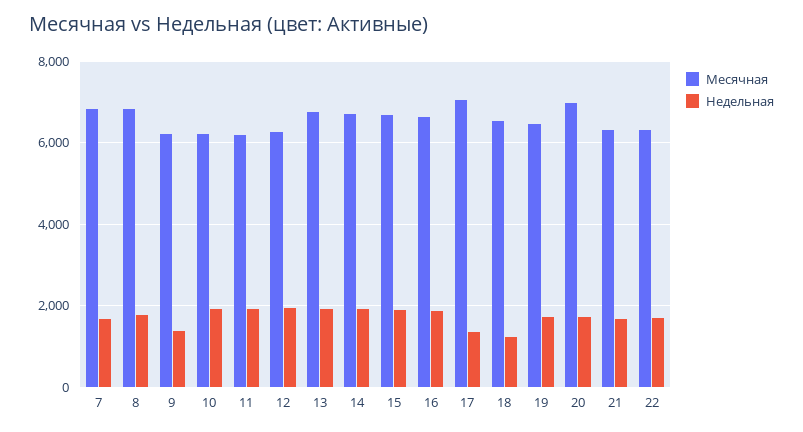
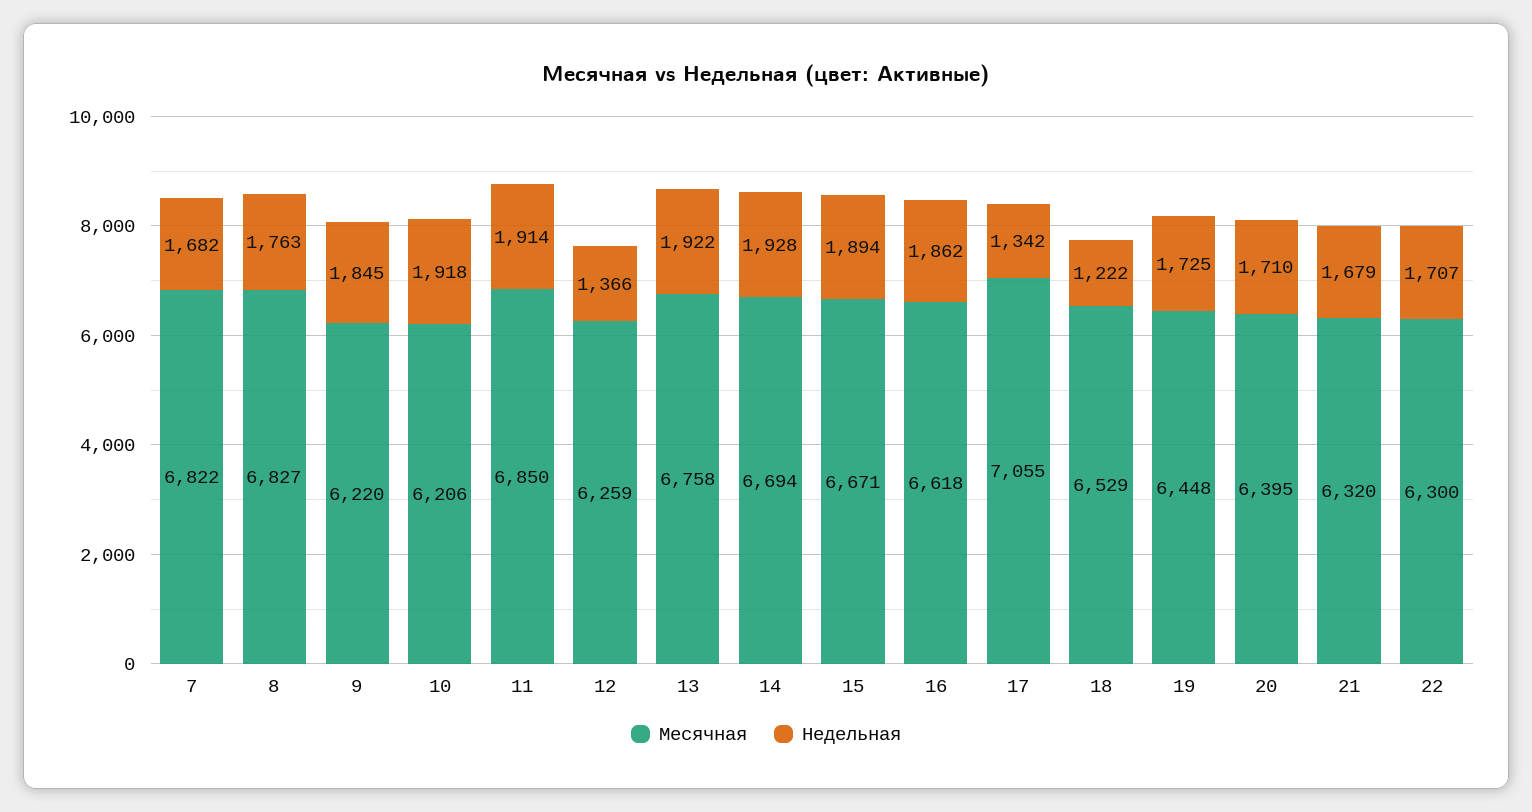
Недельная, 9: 1400 -> 1845
Месячная, 11: 6200 -> 6850
Недельная, 12: 2000 -> 1366
Месячная, 20: 7000 -> 6395

